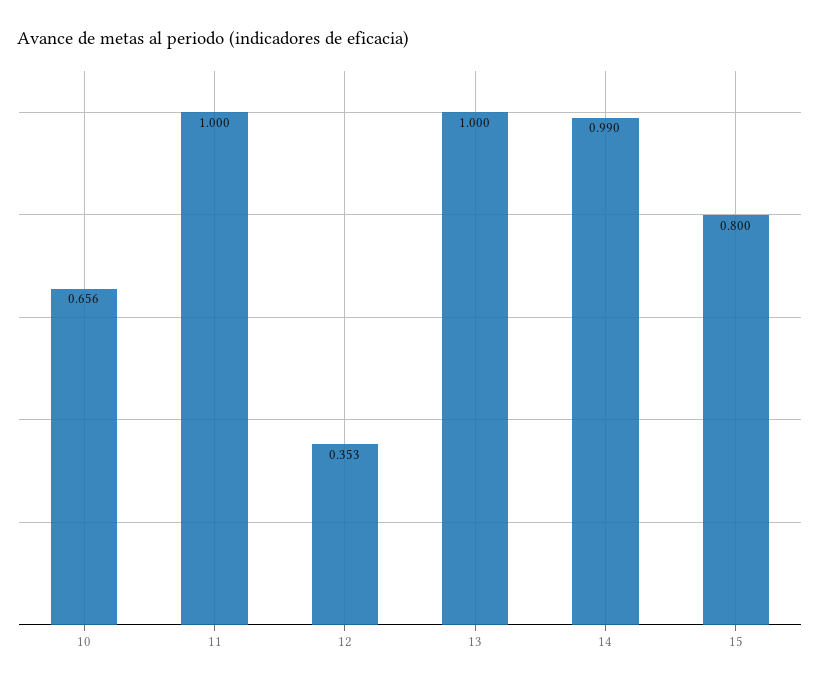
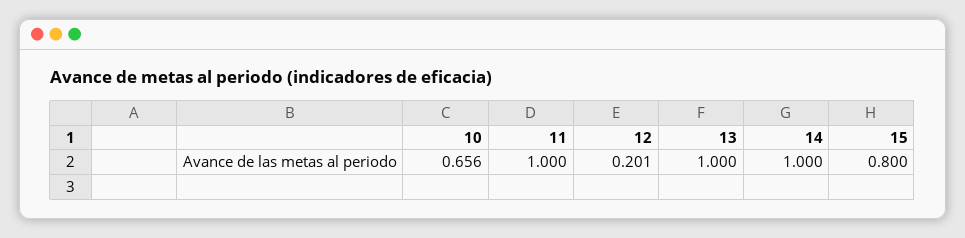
12: 0.353 -> 0.201
14: 0.99 -> 1

